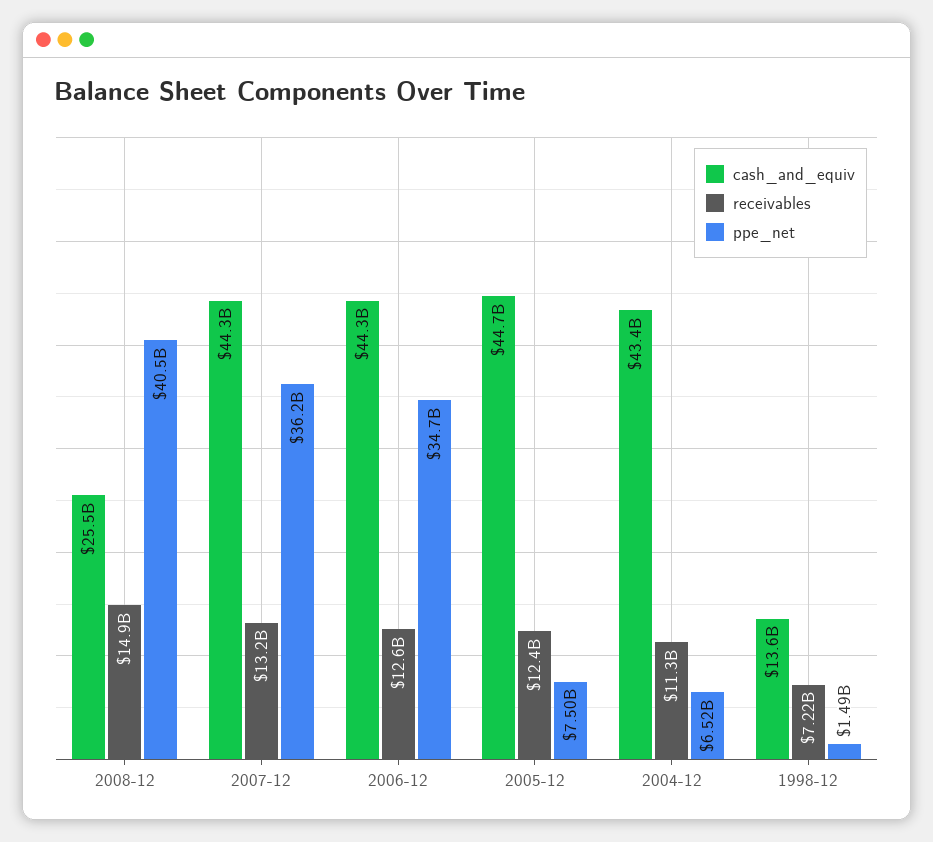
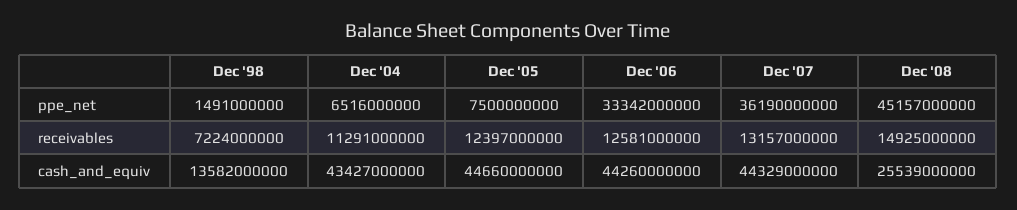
ppe_net, 2008-12: 40500000000 -> 45157000000
ppe_net, 2006-12: 34700000000 -> 33342000000

